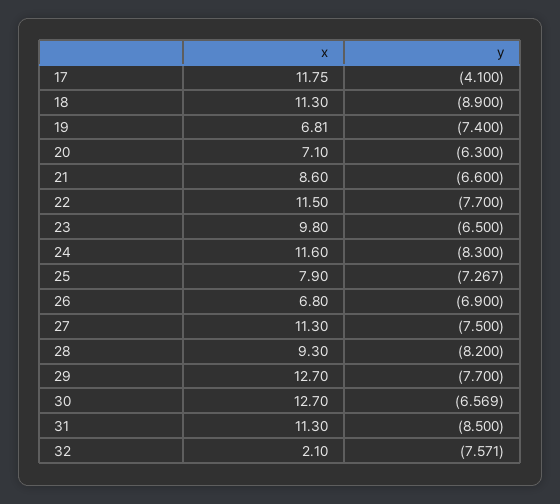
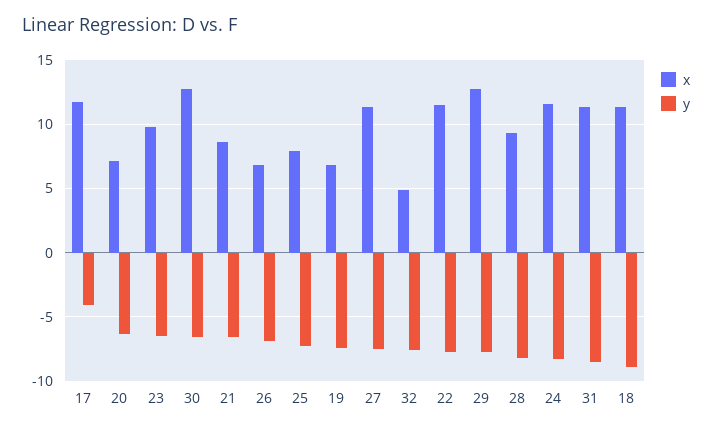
x, 32: 2.1 -> 5

